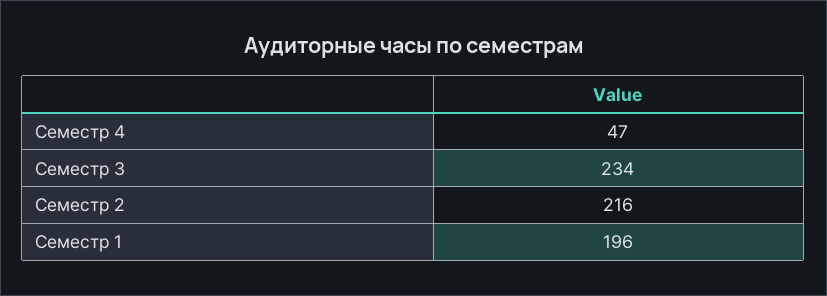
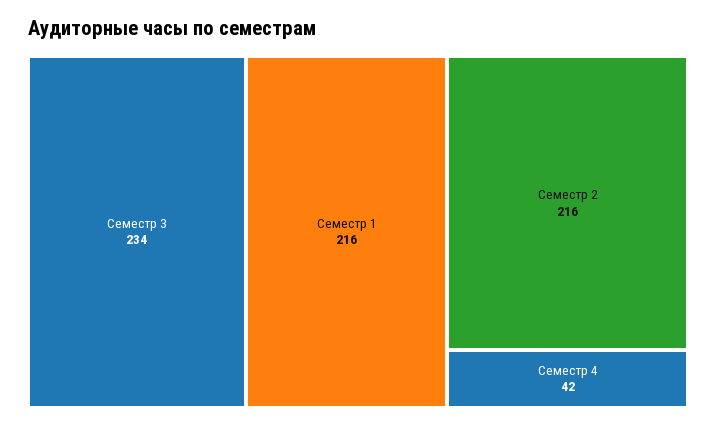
Семестр 4: 47 -> 42
Семестр 1: 196 -> 216

